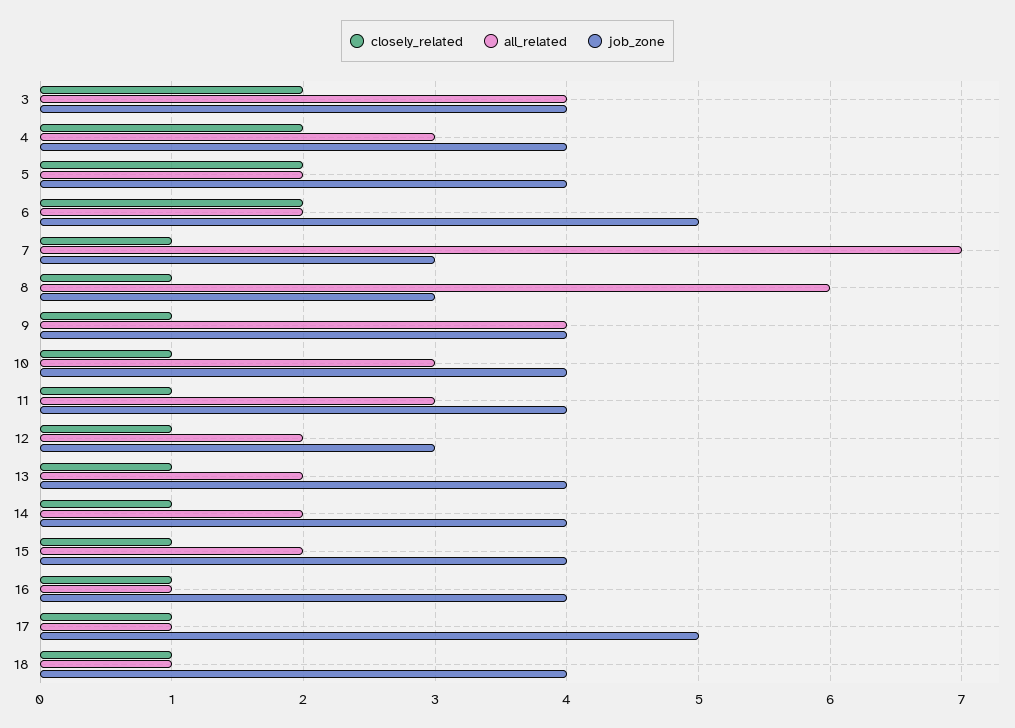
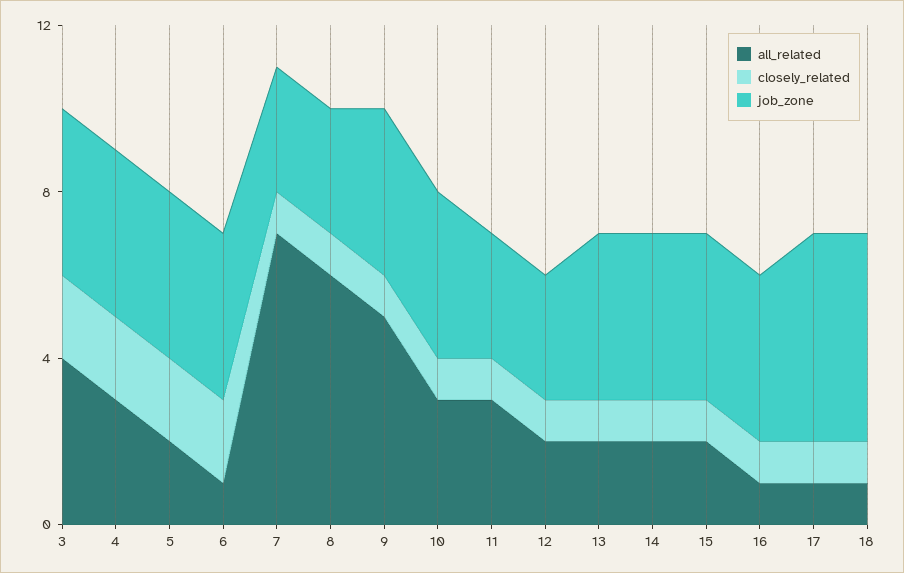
all_related, 6: 2 -> 1
job_zone, 6: 5 -> 4
all_related, 9: 4 -> 5
job_zone, 11: 4 -> 3
job_zone, 18: 4 -> 5

